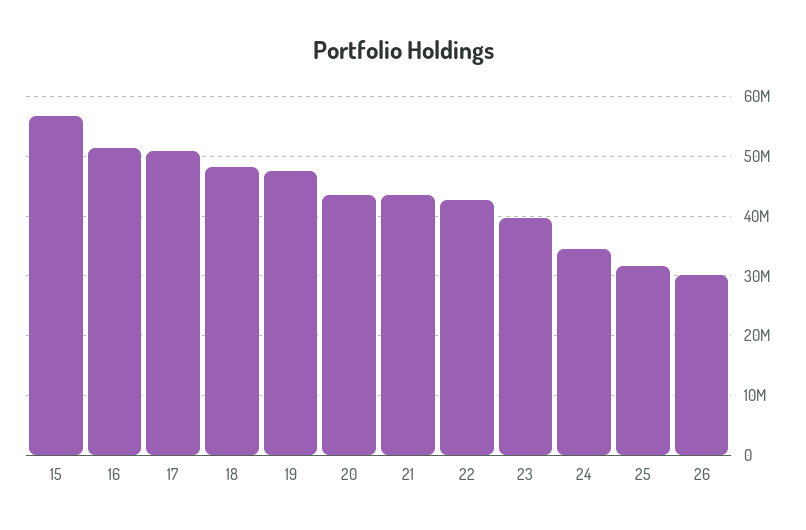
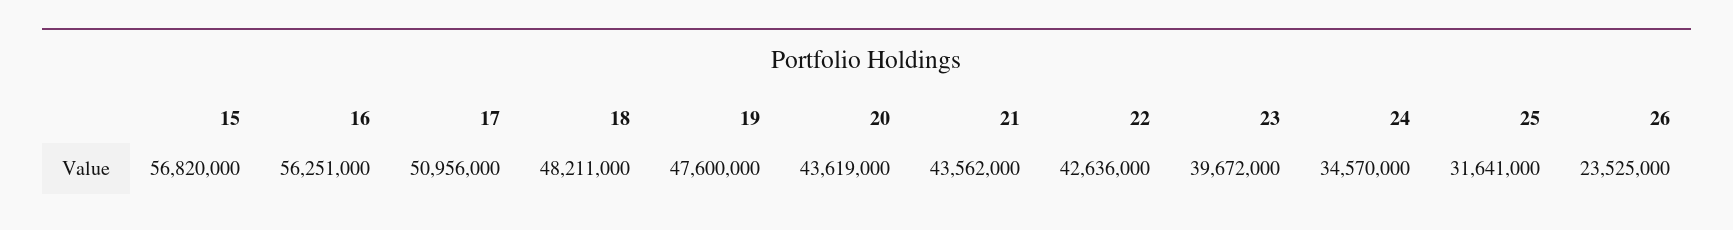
16: 52000000 -> 56251000
26: 30000000 -> 23525000

